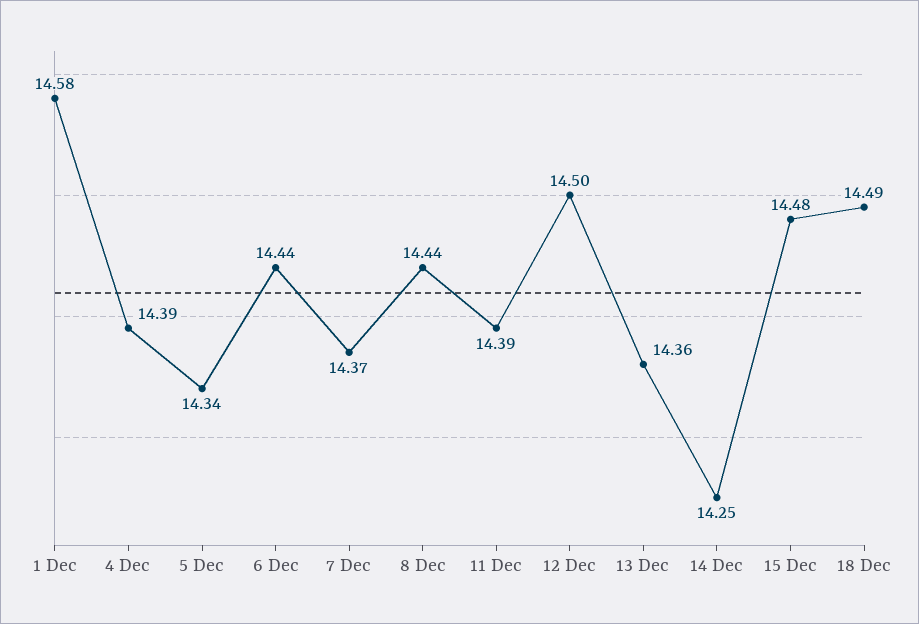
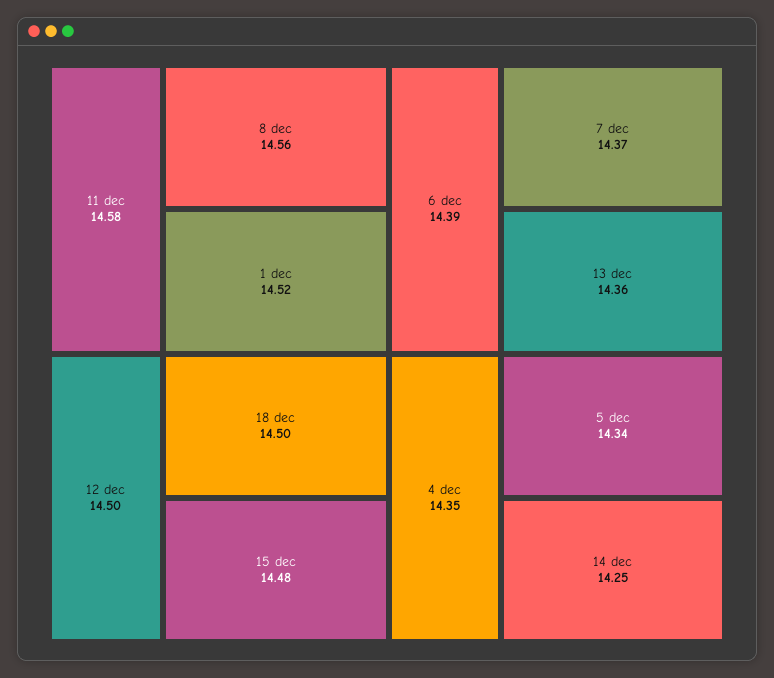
1 Dec: 14.58 -> 14.52
4 Dec: 14.39 -> 14.35
6 Dec: 14.44 -> 14.39
8 Dec: 14.44 -> 14.56
11 Dec: 14.39 -> 14.58
18 Dec: 14.49 -> 14.5

